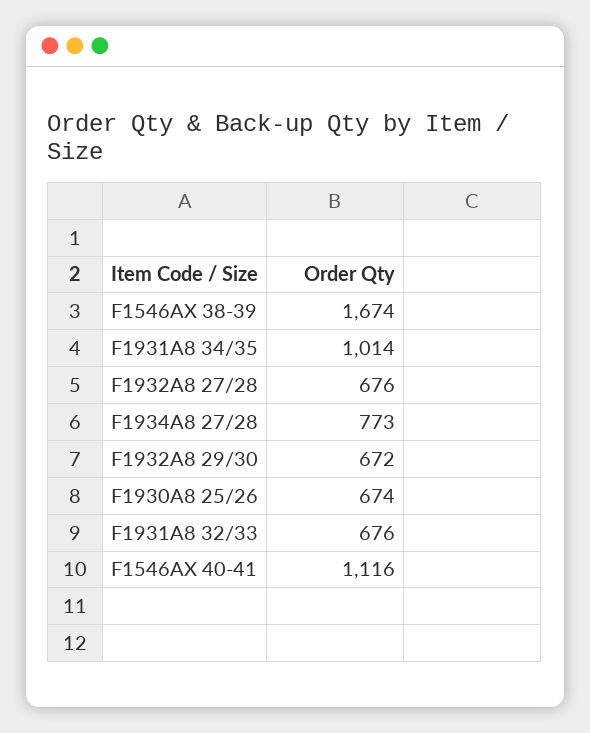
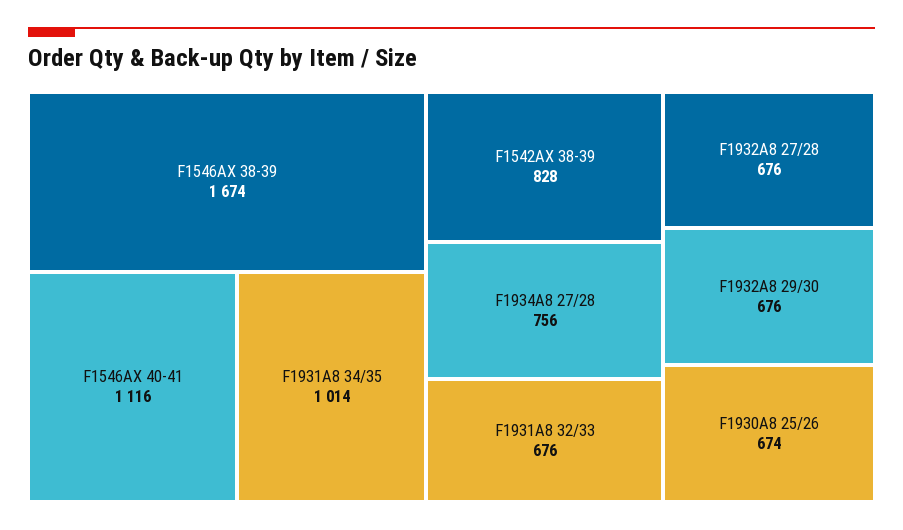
F1934A8 27/28: 773 -> 756
F1932A8 29/30: 672 -> 676
F1542AX 38-39: none -> 828

